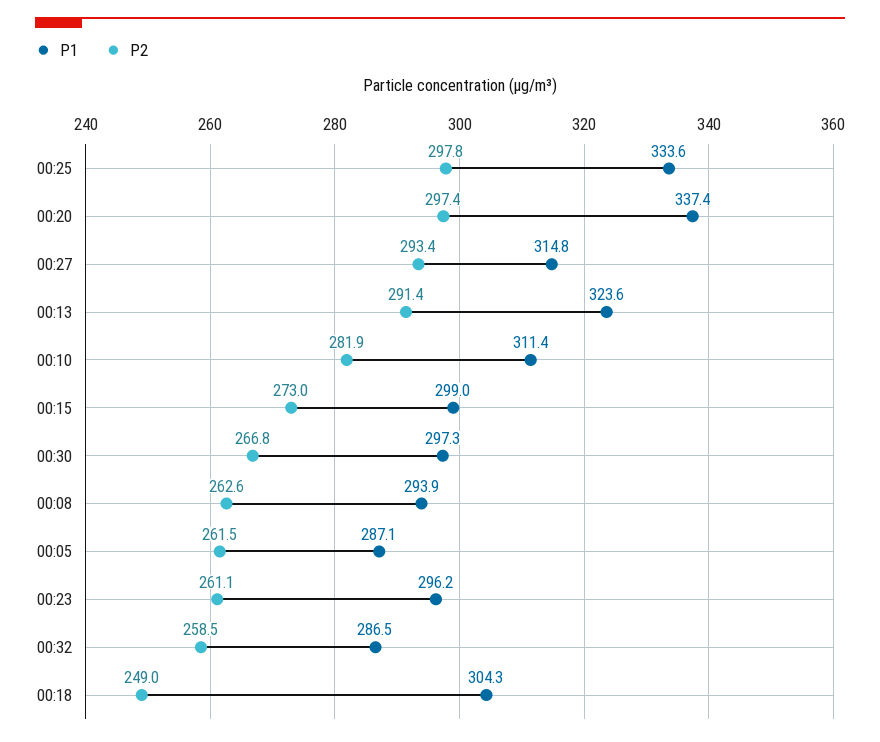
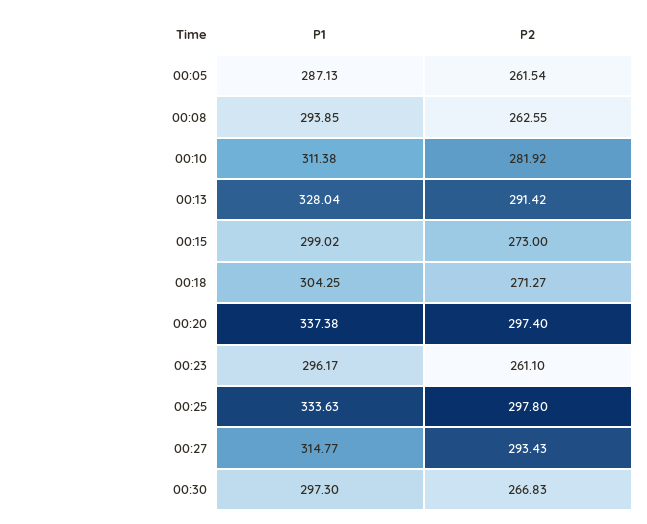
P1, 00:13: 323.6 -> 328.04
P1, 00:32: 286.5 -> none
P2, 00:32: 258.5 -> none
P2, 00:18: 249 -> 271.27

